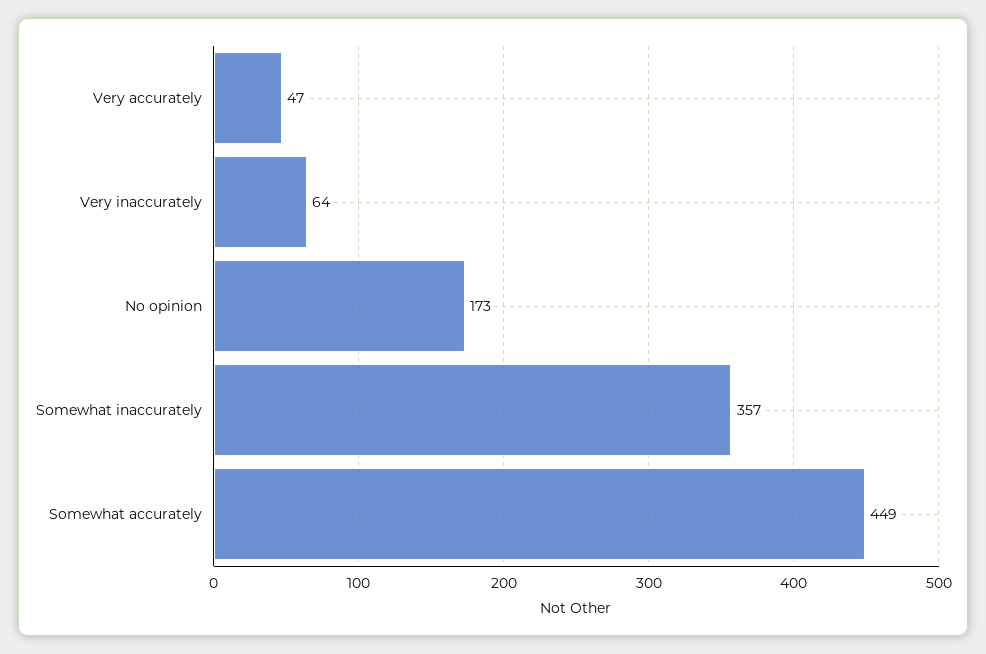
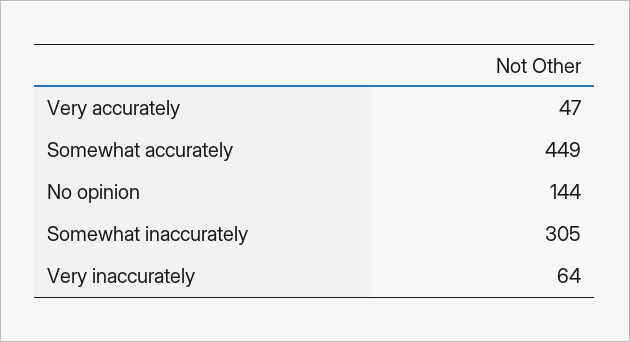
No opinion: 173 -> 144
Somewhat inaccurately: 357 -> 305

